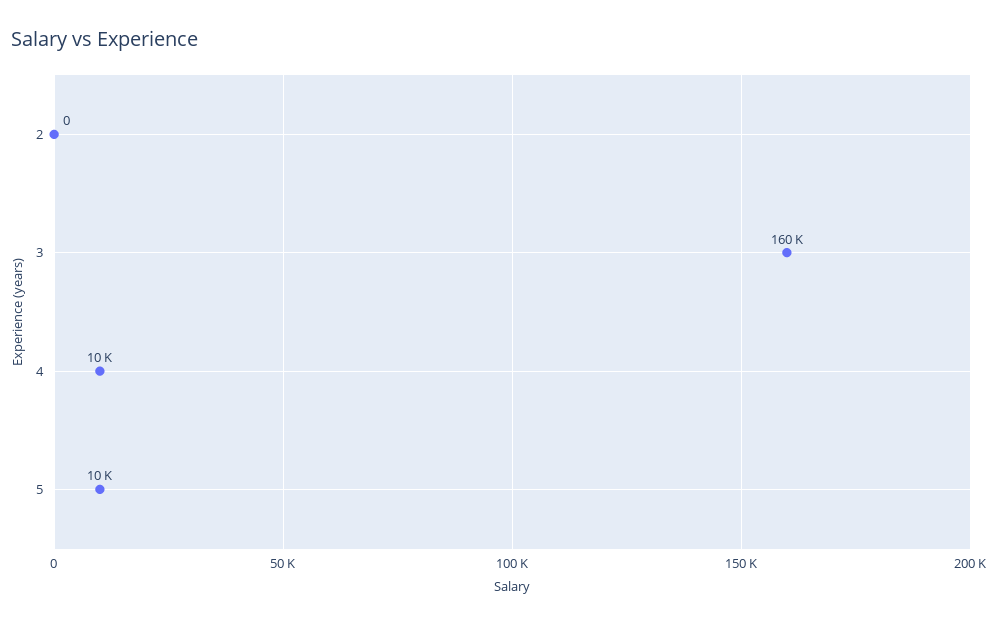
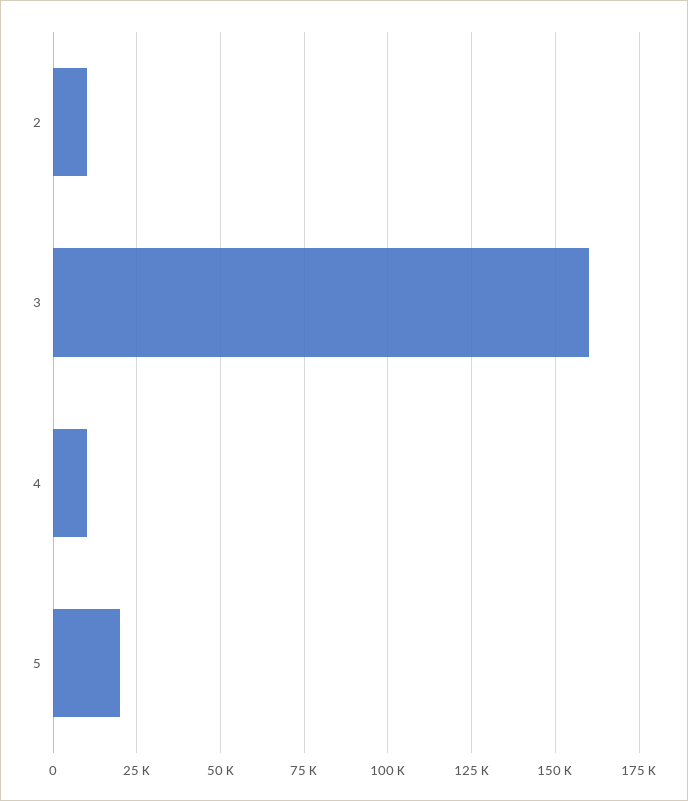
2: 0 -> 10000
5: 10000 -> 20000

